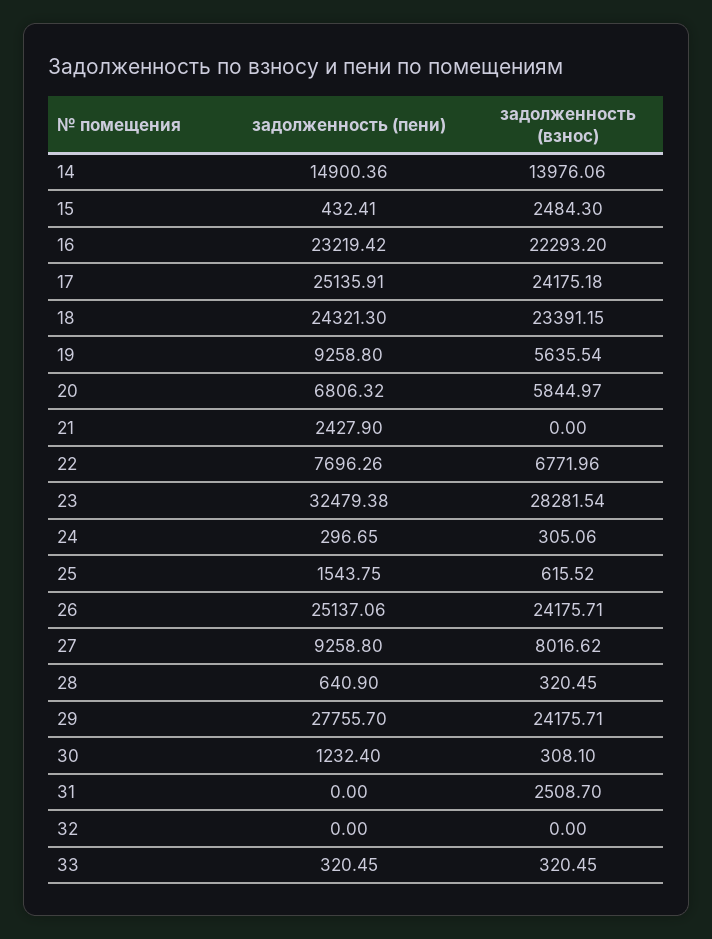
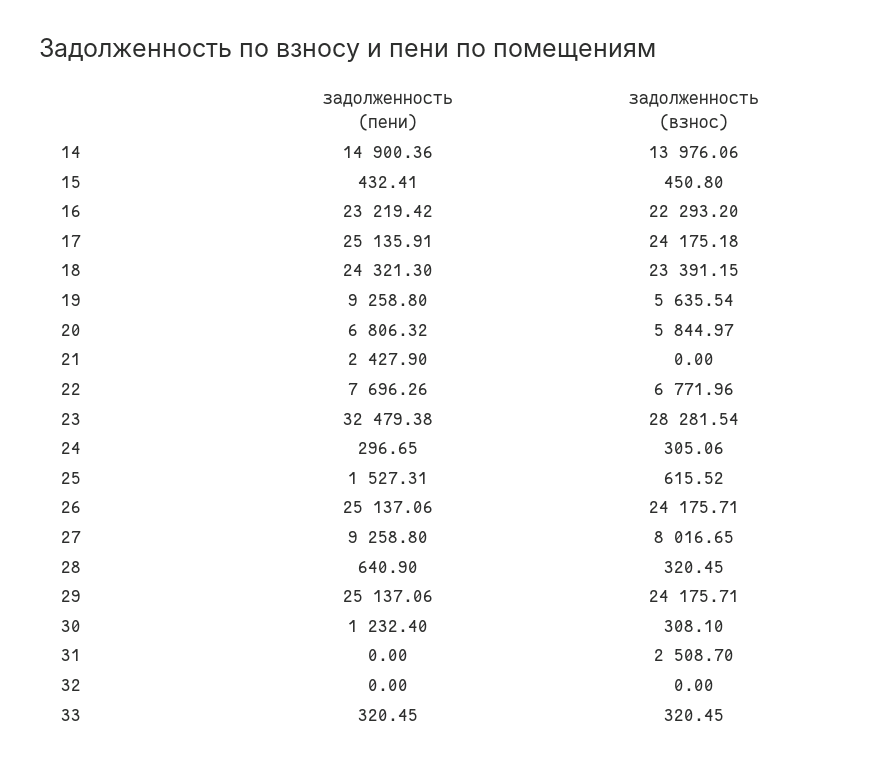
задолженность (взнос), 15: 2484.3 -> 450.8
задолженность (пени), 25: 1543.75 -> 1527.31
задолженность (взнос), 27: 8016.62 -> 8016.65
задолженность (пени), 29: 27755.7 -> 25137.06

